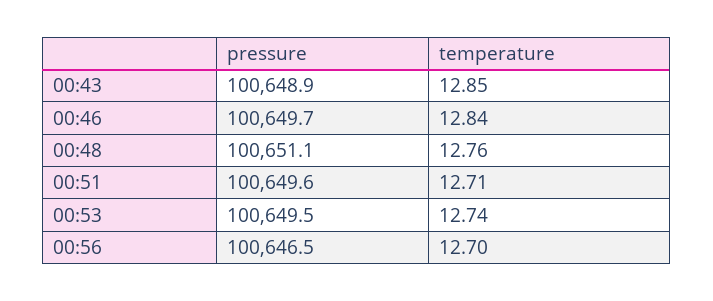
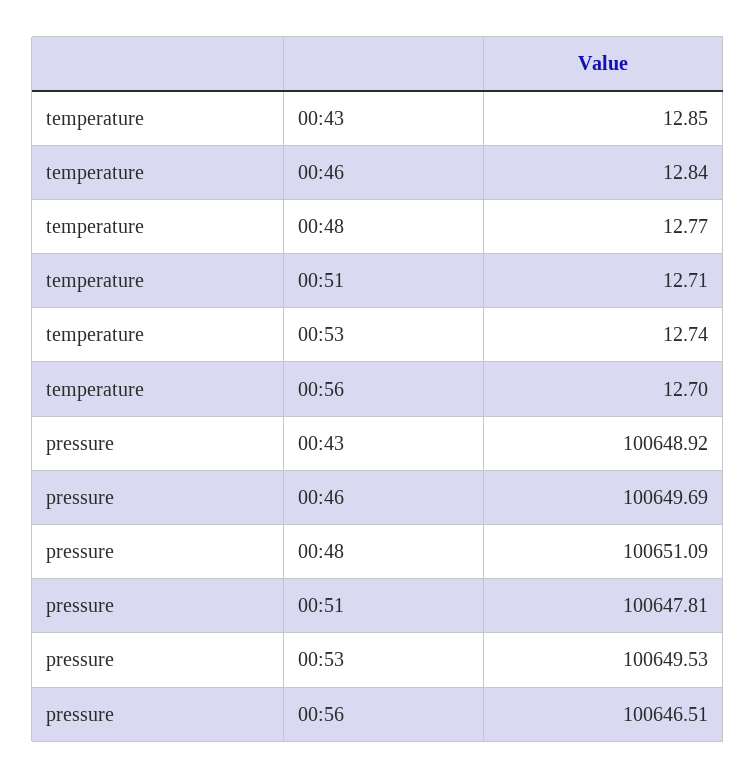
temperature, 00:48: 12.76 -> 12.77
pressure, 00:51: 100649.6 -> 100647.81

